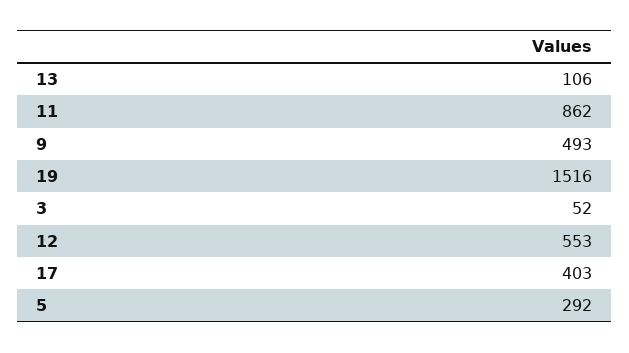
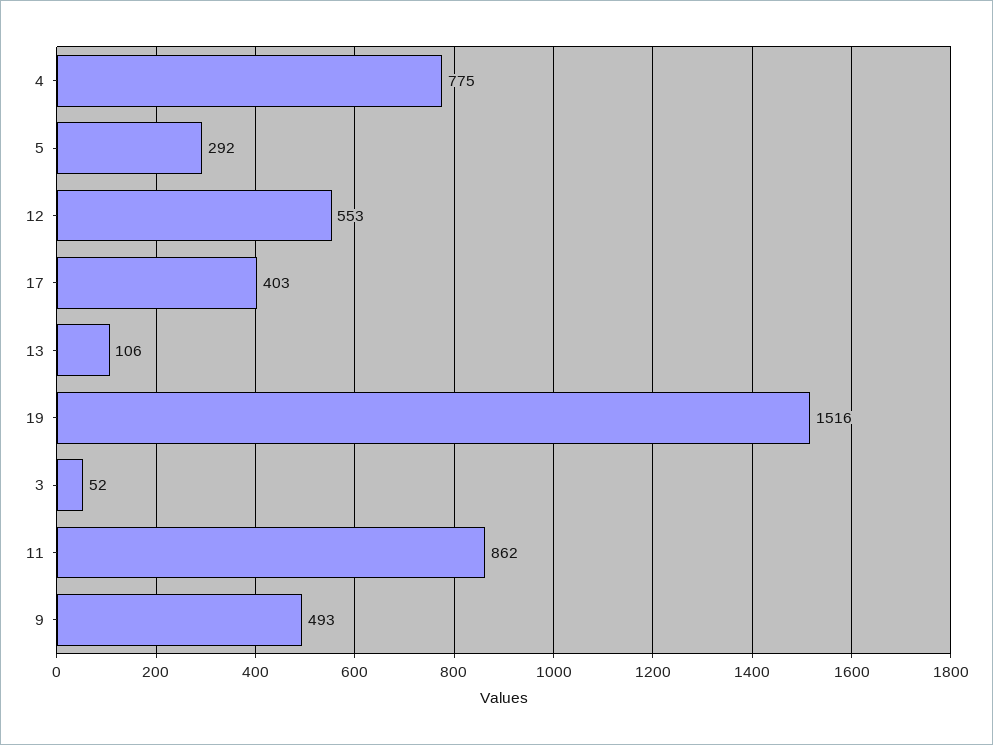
4: none -> 775

